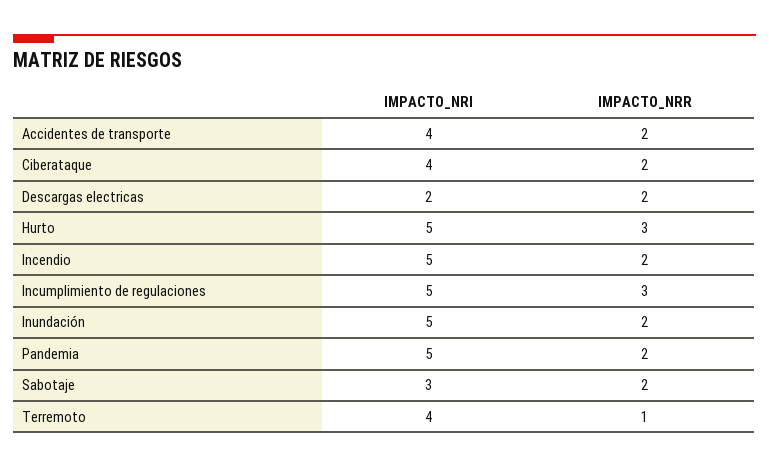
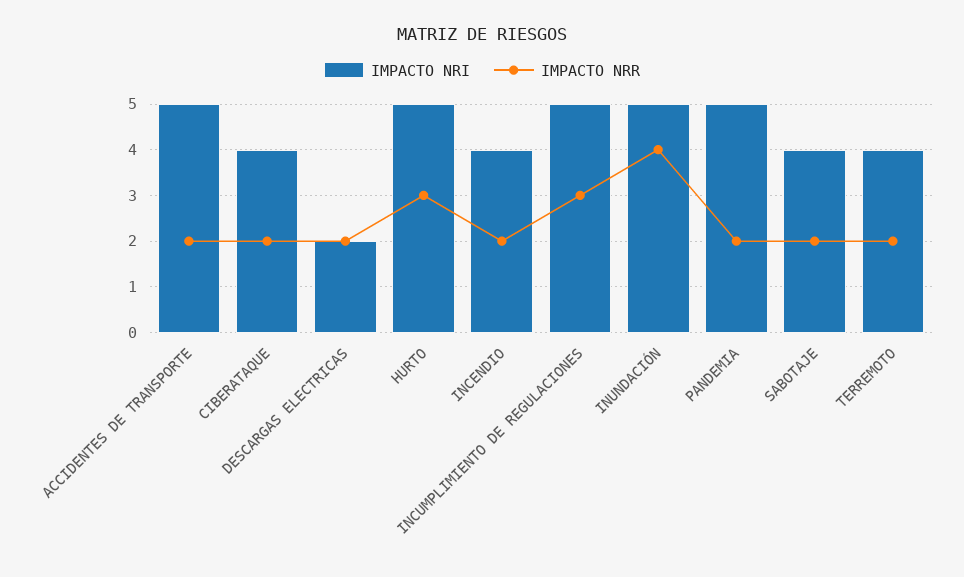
IMPACTO_NRI, Accidentes de transporte: 4 -> 5
IMPACTO_NRI, Incendio: 5 -> 4
IMPACTO_NRR, Inundación: 2 -> 4
IMPACTO_NRI, Sabotaje: 3 -> 4
IMPACTO_NRR, Terremoto: 1 -> 2

